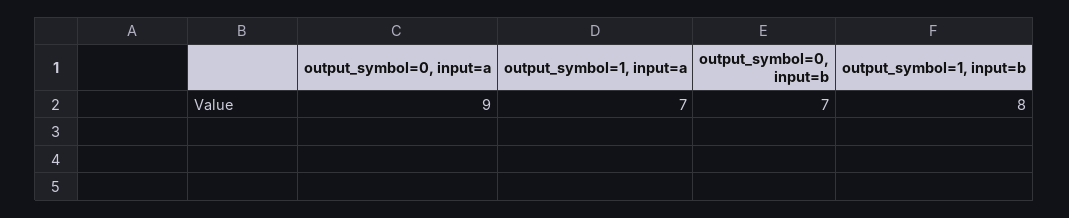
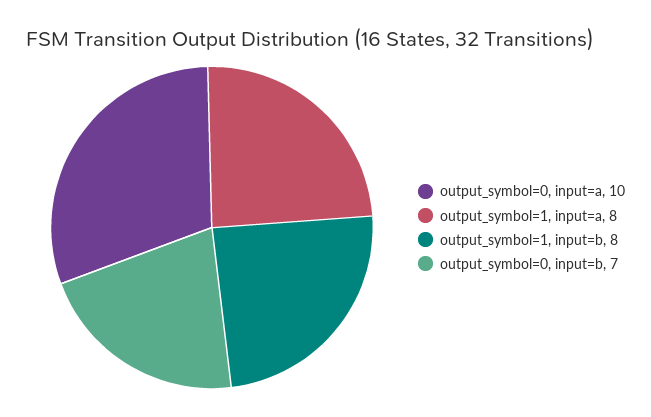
output_symbol=0, input=a: 9 -> 10
output_symbol=1, input=a: 7 -> 8

